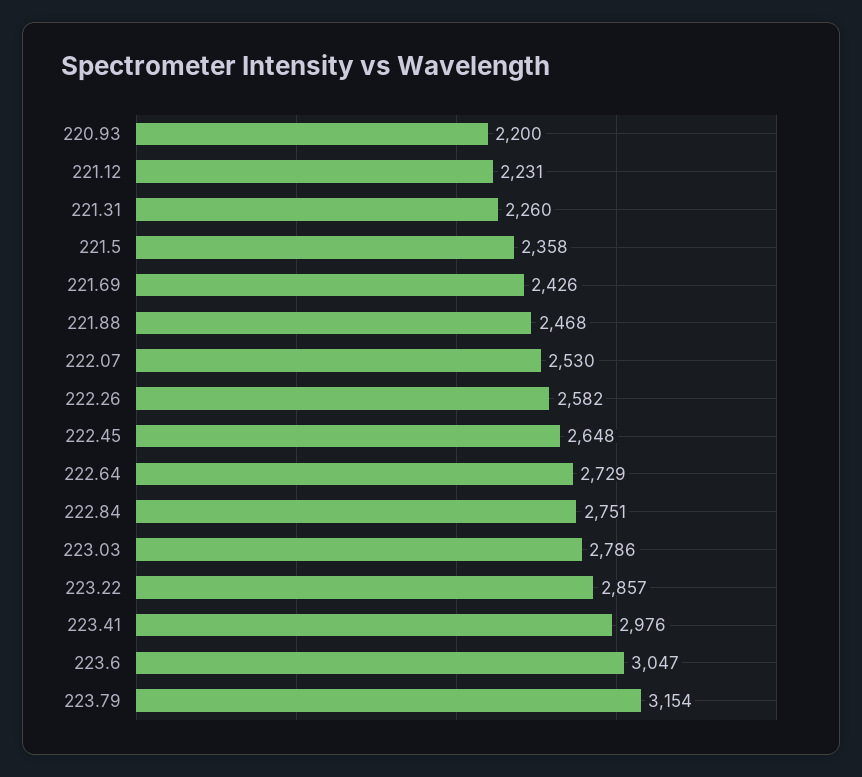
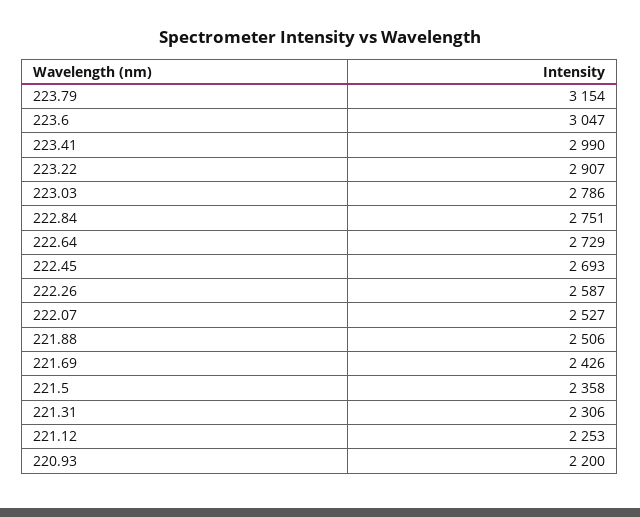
221.12: 2231 -> 2253
221.31: 2260 -> 2306
221.88: 2468 -> 2506
222.07: 2530 -> 2527
222.26: 2582 -> 2587
222.45: 2648 -> 2693
223.22: 2857 -> 2907
223.41: 2976 -> 2990

